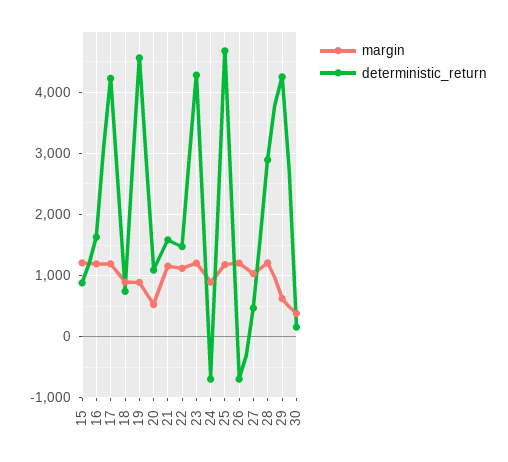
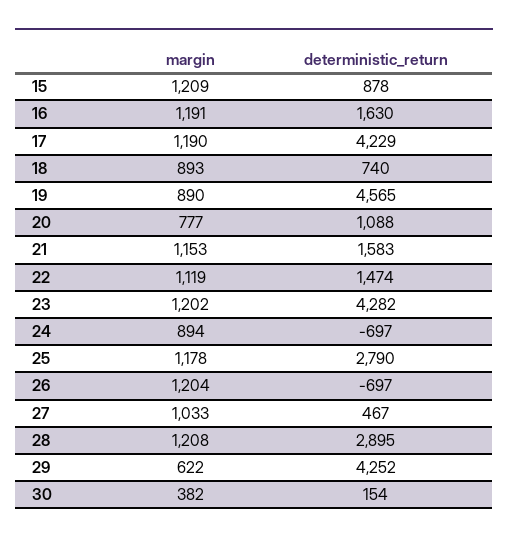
margin, 20: 500 -> 777
deterministic_return, 25: 4700 -> 2790

